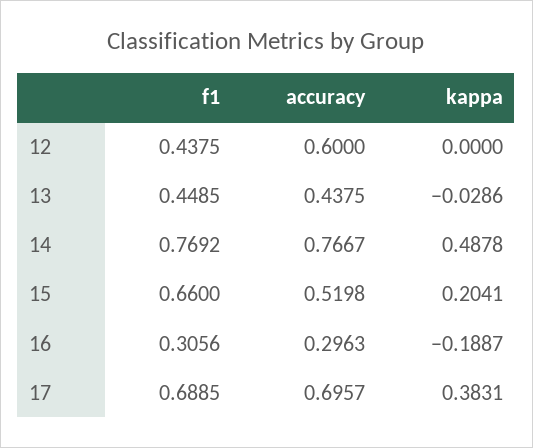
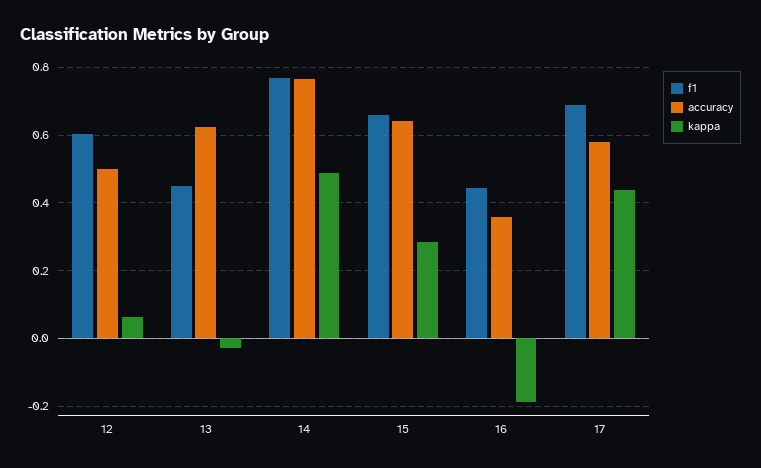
f1, 12: 0.4375 -> 0.6
accuracy, 12: 0.6 -> 0.5
kappa, 12: 0 -> 0.06
accuracy, 13: 0.4375 -> 0.62
accuracy, 15: 0.5198 -> 0.64
kappa, 15: 0.2041 -> 0.28
f1, 16: 0.3056 -> 0.44
accuracy, 16: 0.2963 -> 0.36
accuracy, 17: 0.6957 -> 0.58
kappa, 17: 0.3831 -> 0.44

